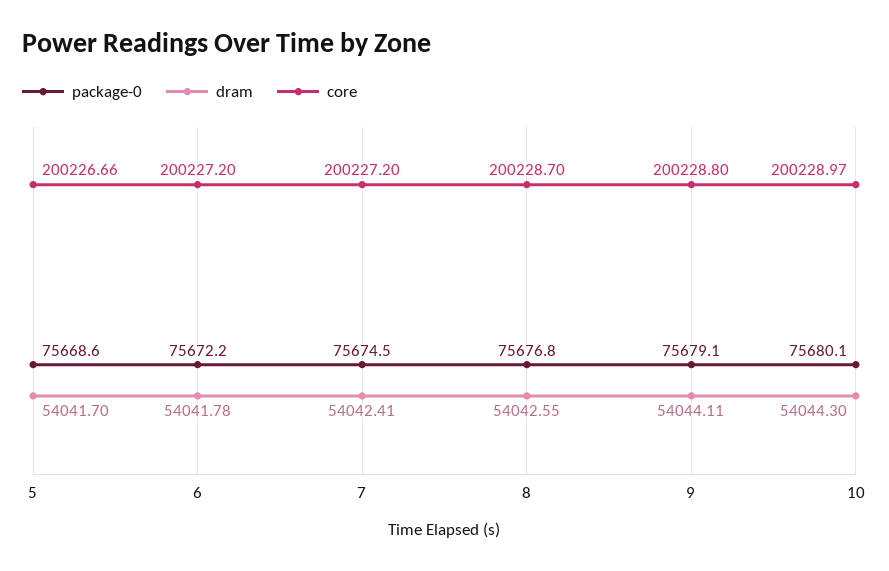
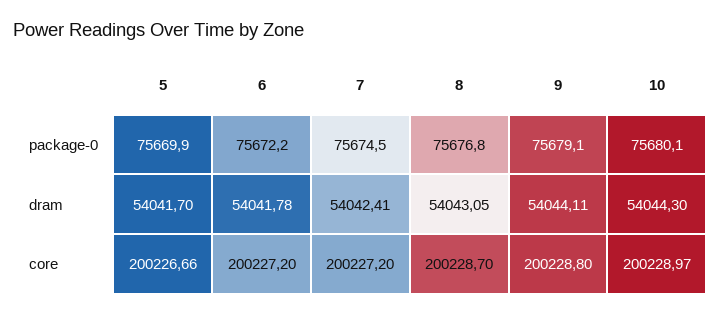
package-0, 5: 75668.6 -> 75669.9
dram, 8: 54042.55 -> 54043.05

